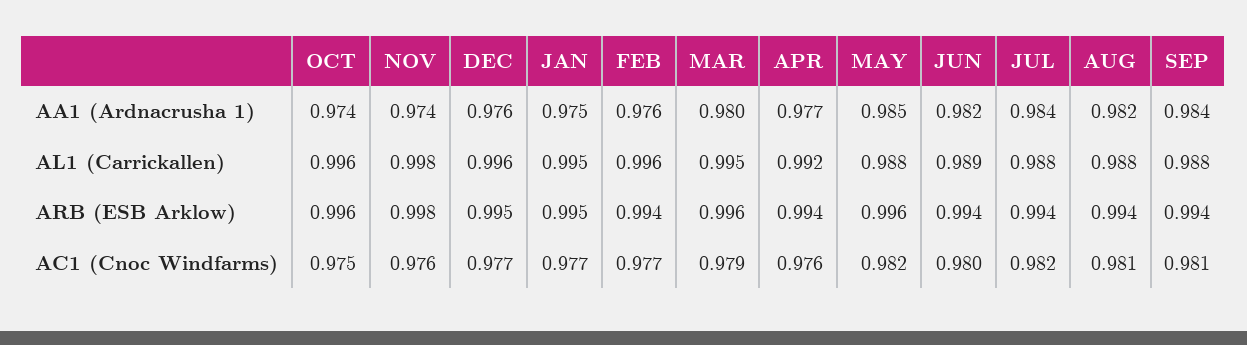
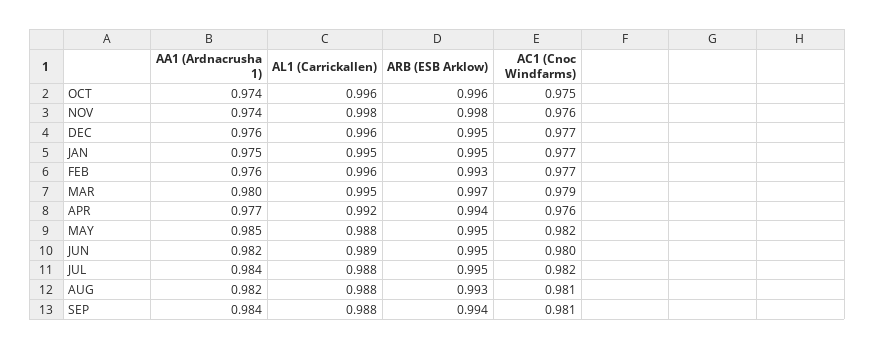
FEB, ARB (ESB Arklow): 0.994 -> 0.993
MAR, ARB (ESB Arklow): 0.996 -> 0.997
MAY, ARB (ESB Arklow): 0.996 -> 0.995
JUN, ARB (ESB Arklow): 0.994 -> 0.995
JUL, ARB (ESB Arklow): 0.994 -> 0.995
AUG, ARB (ESB Arklow): 0.994 -> 0.993

